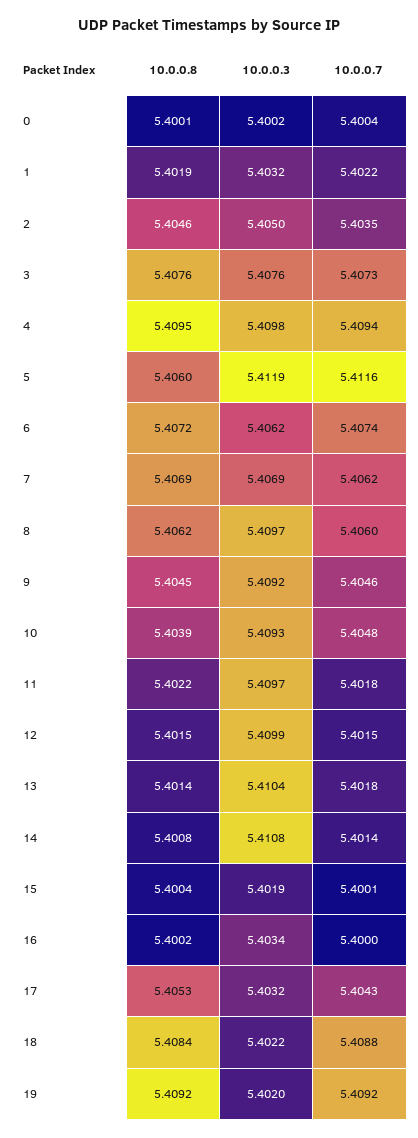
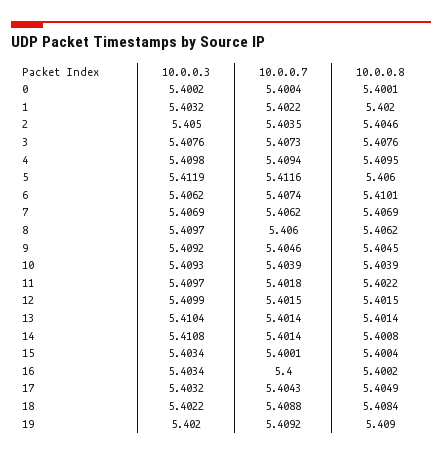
10.0.0.8, 1: 5.4019 -> 5.402
10.0.0.8, 6: 5.4072 -> 5.4101
10.0.0.7, 10: 5.4048 -> 5.4039
10.0.0.7, 13: 5.4018 -> 5.4014
10.0.0.3, 15: 5.4019 -> 5.4034
10.0.0.8, 17: 5.4053 -> 5.4049
10.0.0.8, 19: 5.4092 -> 5.409

